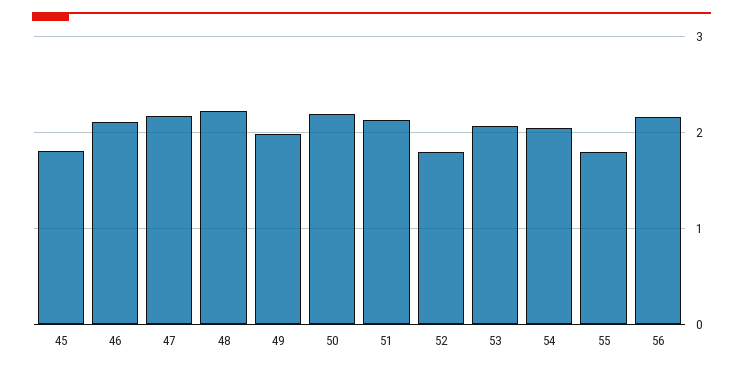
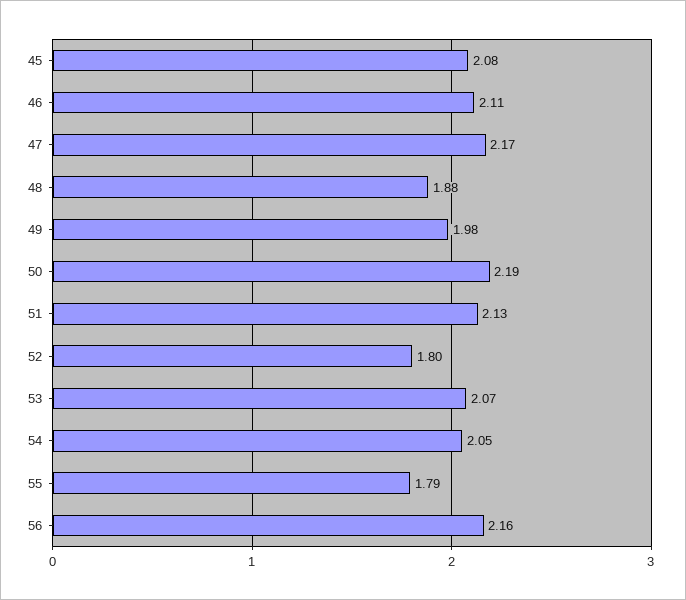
45: 1.8 -> 2.08
48: 2.2 -> 1.88

